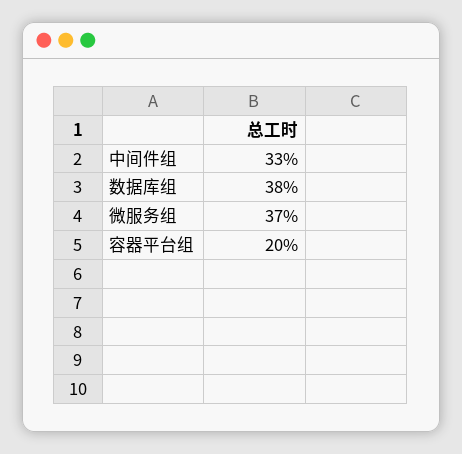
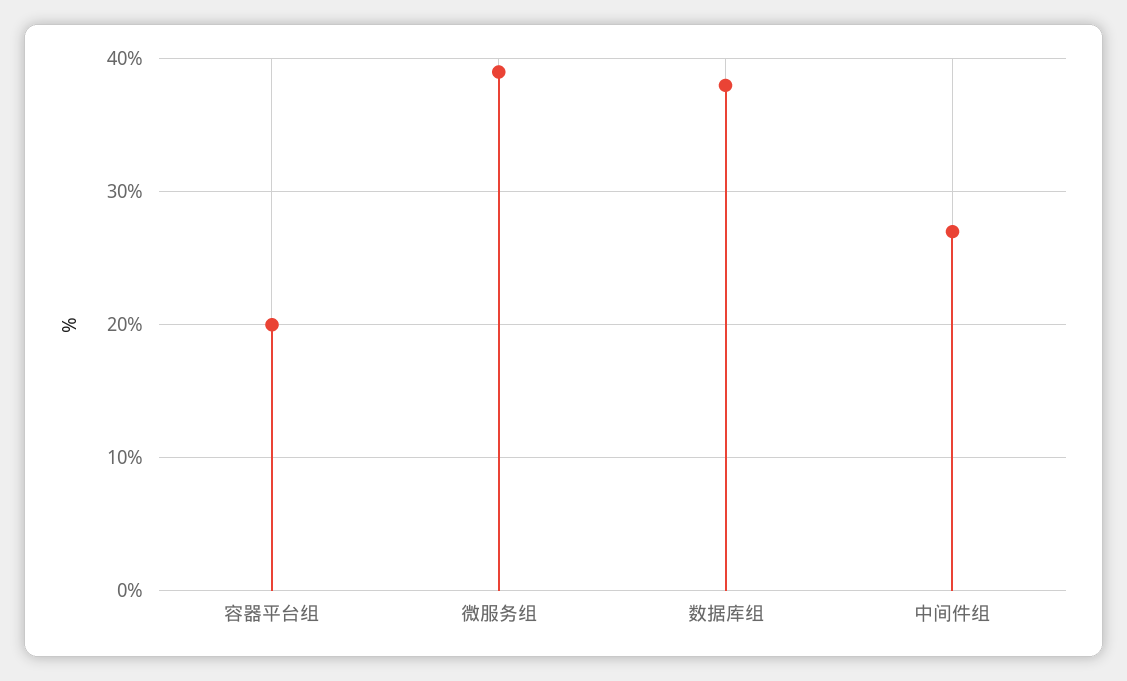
中间件组: 33 -> 27
微服务组: 37 -> 39

